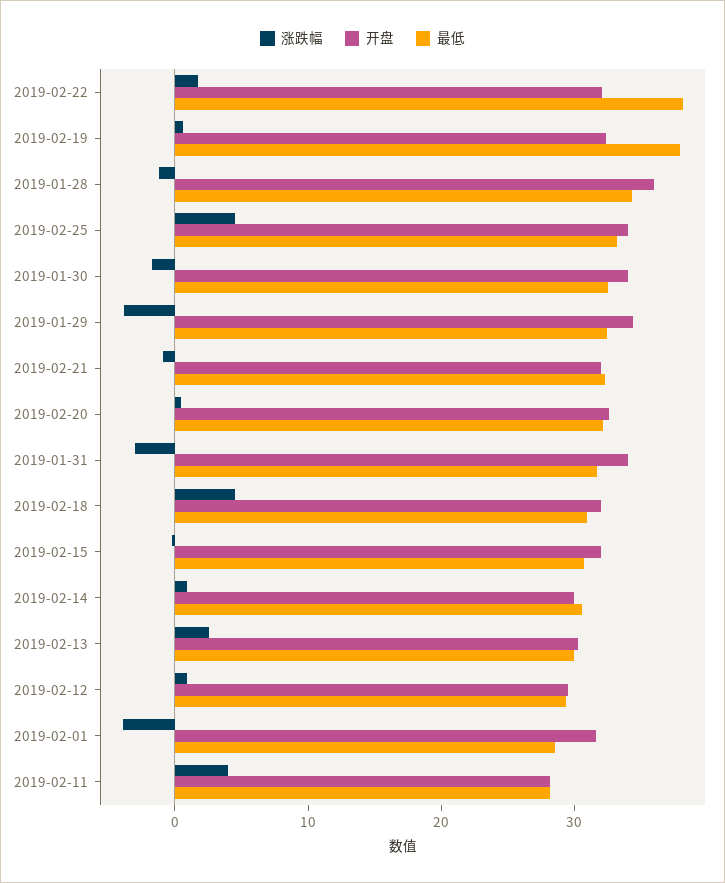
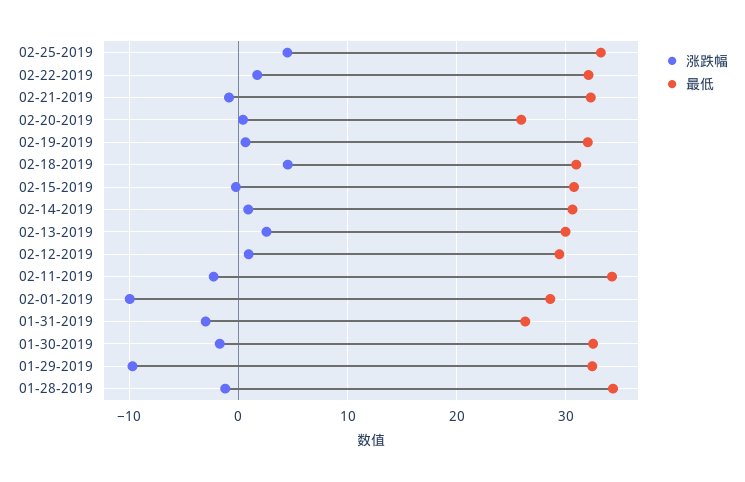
开盘, 2019-02-22: 32 -> none
最低, 2019-02-22: 38 -> 32
开盘, 2019-02-19: 32 -> none
最低, 2019-02-19: 38 -> 32
开盘, 2019-01-28: 36 -> none
开盘, 2019-02-25: 34 -> none
开盘, 2019-01-30: 34 -> none
涨跌幅, 2019-01-29: -4 -> -10
开盘, 2019-01-29: 34 -> none
开盘, 2019-02-21: 32 -> none
开盘, 2019-02-20: 32 -> none
最低, 2019-02-20: 32 -> 26
开盘, 2019-01-31: 34 -> none
最低, 2019-01-31: 32 -> 26
开盘, 2019-02-18: 32 -> none
开盘, 2019-02-15: 32 -> none
开盘, 2019-02-14: 30 -> none
开盘, 2019-02-13: 30 -> none
开盘, 2019-02-12: 30 -> none
涨跌幅, 2019-02-01: -4 -> -10
开盘, 2019-02-01: 32 -> none
涨跌幅, 2019-02-11: 4 -> -2
开盘, 2019-02-11: 28 -> none
最低, 2019-02-11: 28 -> 34

